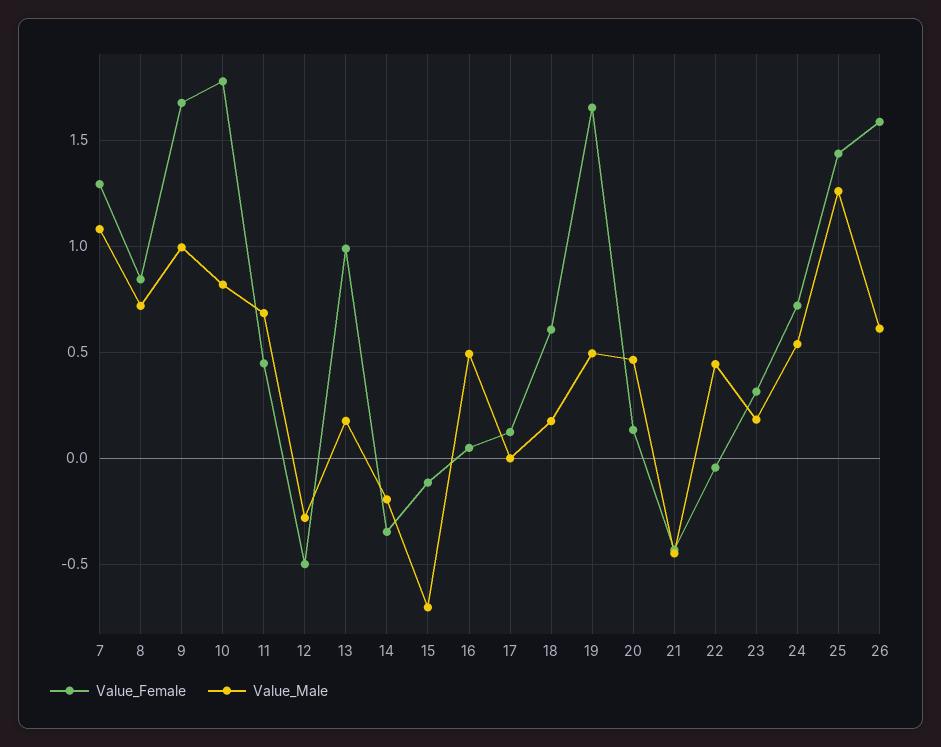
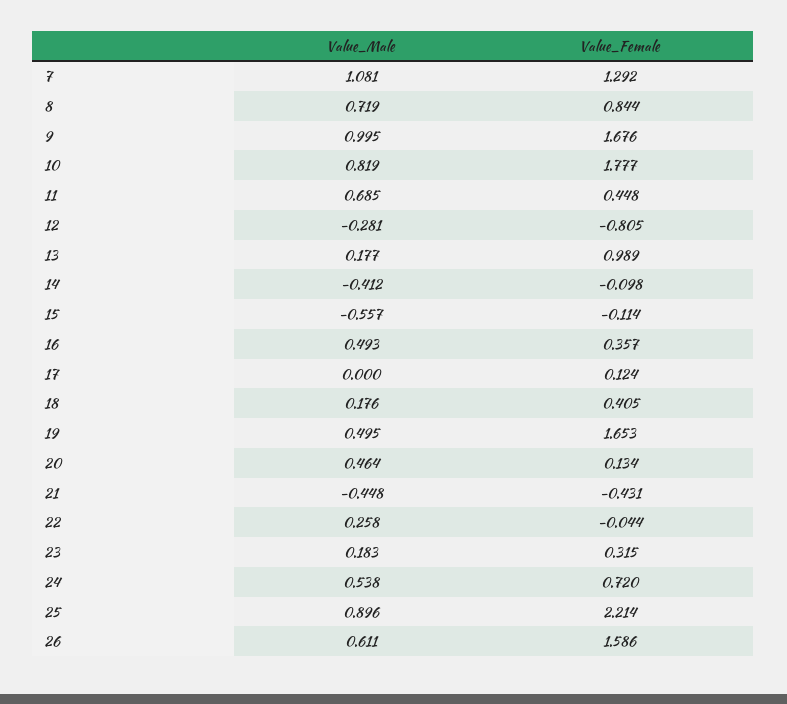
Value_Female, 12: -0.5 -> -0.805
Value_Female, 14: -0.35 -> -0.098
Value_Male, 14: -0.2 -> -0.412
Value_Male, 15: -0.7 -> -0.557
Value_Female, 16: 0.05 -> 0.357
Value_Female, 18: 0.6 -> 0.405
Value_Male, 22: 0.45 -> 0.258
Value_Female, 25: 1.45 -> 2.214
Value_Male, 25: 1.25 -> 0.896

